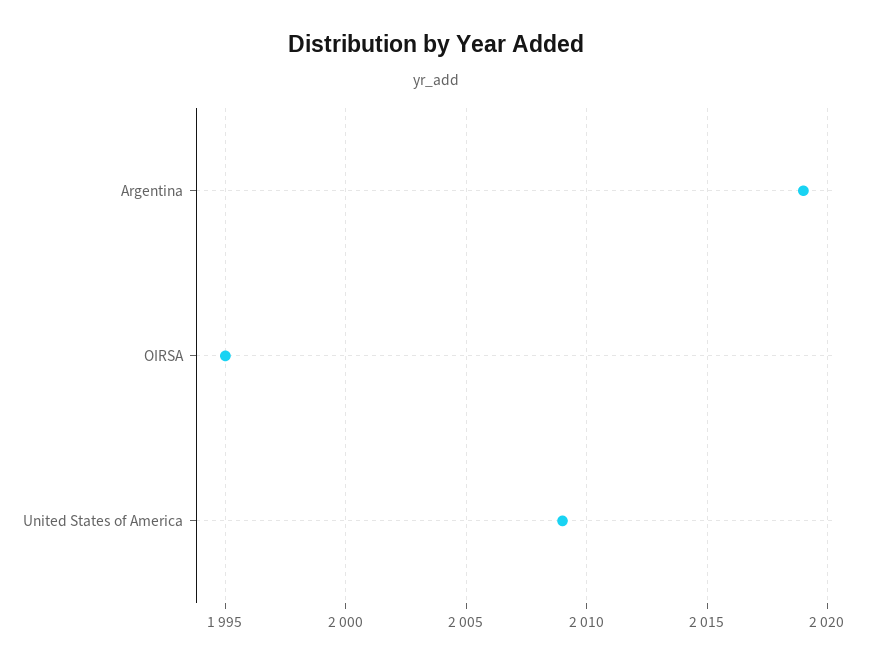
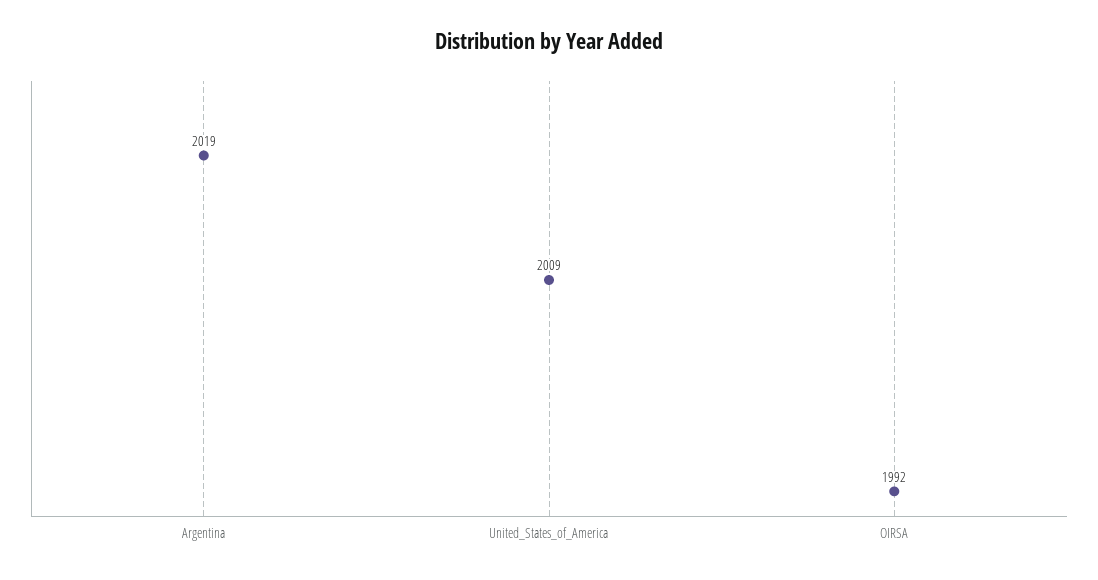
OIRSA: 1995 -> 1992

